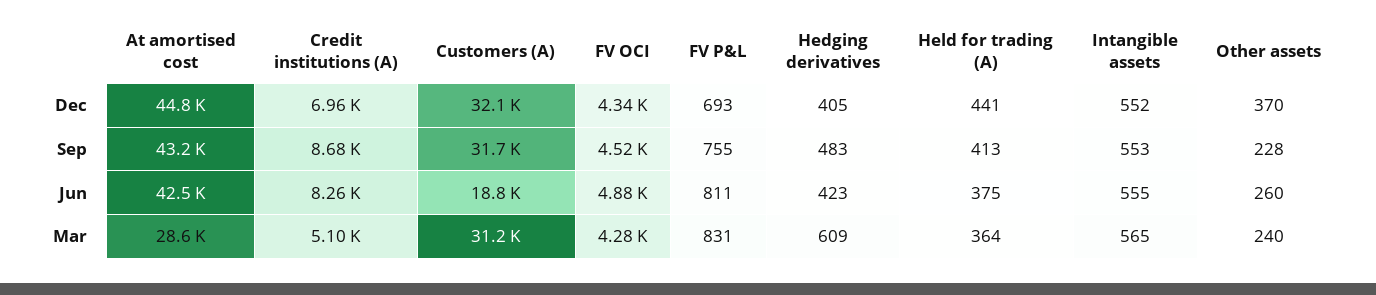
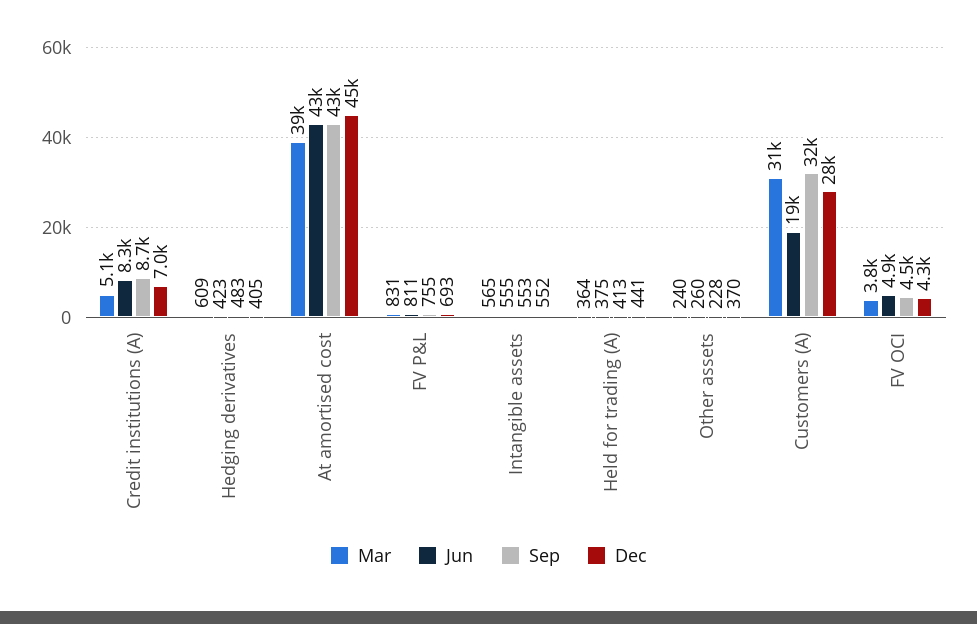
Dec, Customers (A): 32100 -> 28000
Mar, At amortised cost: 28600 -> 39000
Mar, FV OCI: 4280 -> 3800

